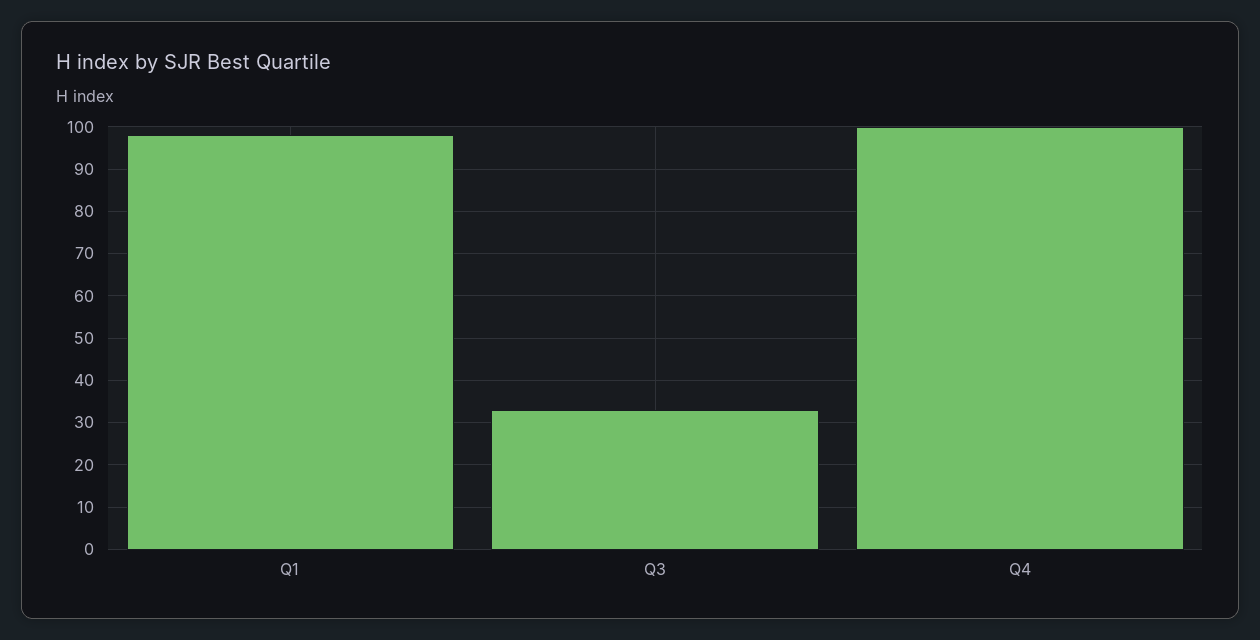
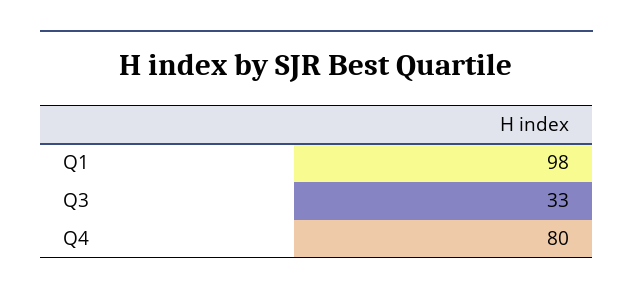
Q4: 100 -> 80

